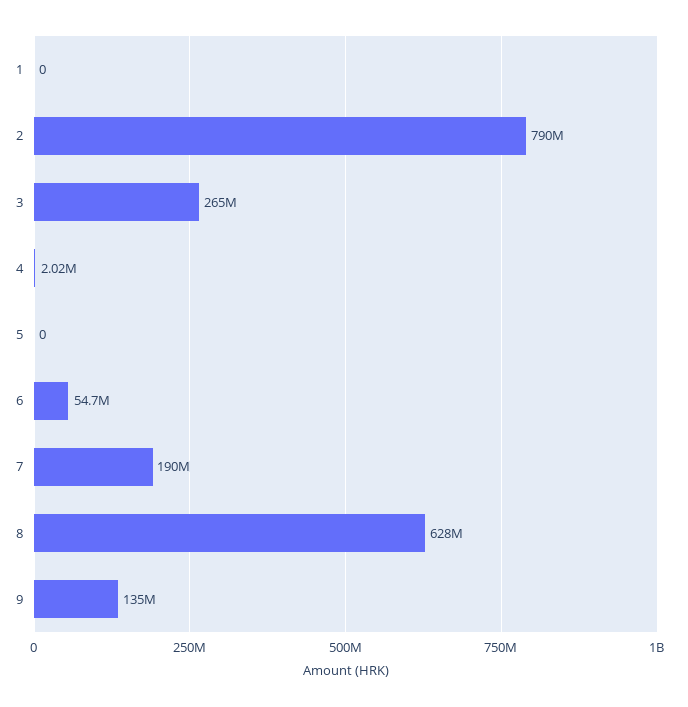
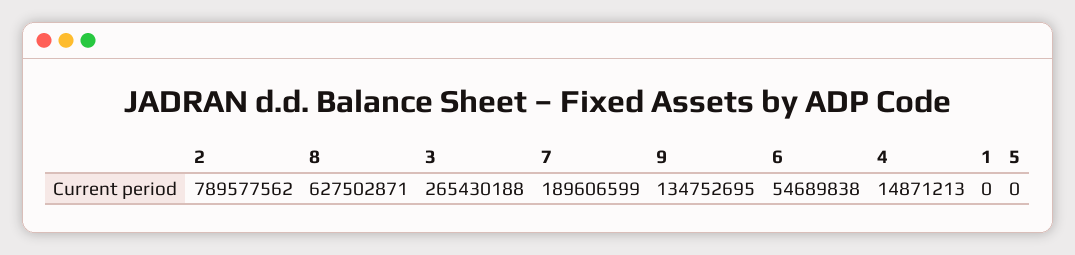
4: 2020000 -> 14871213

